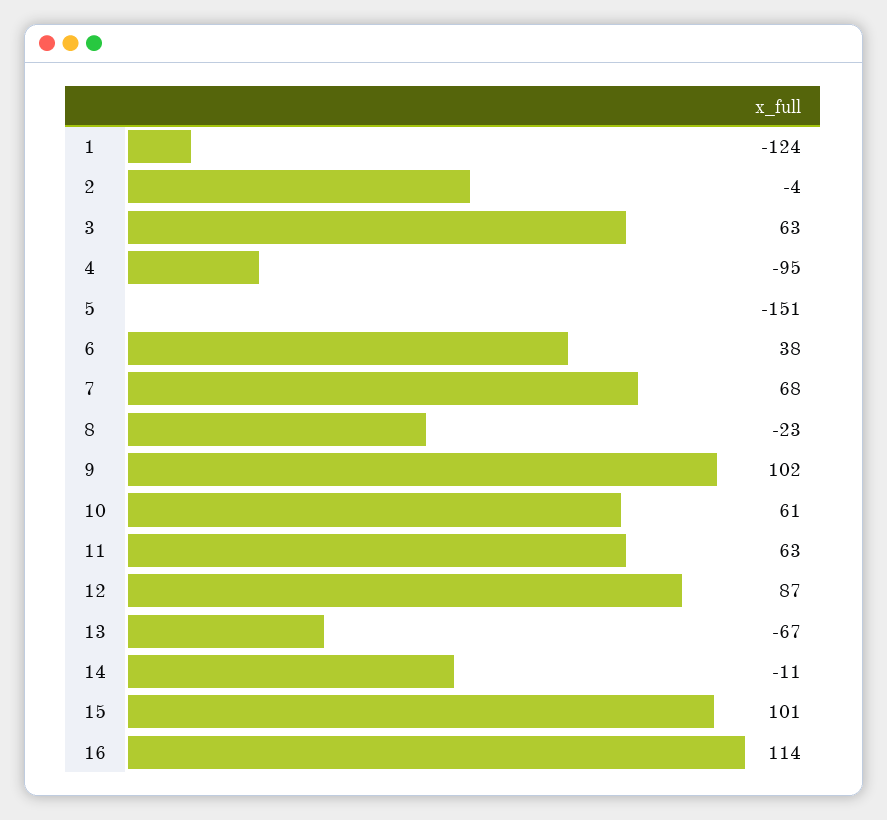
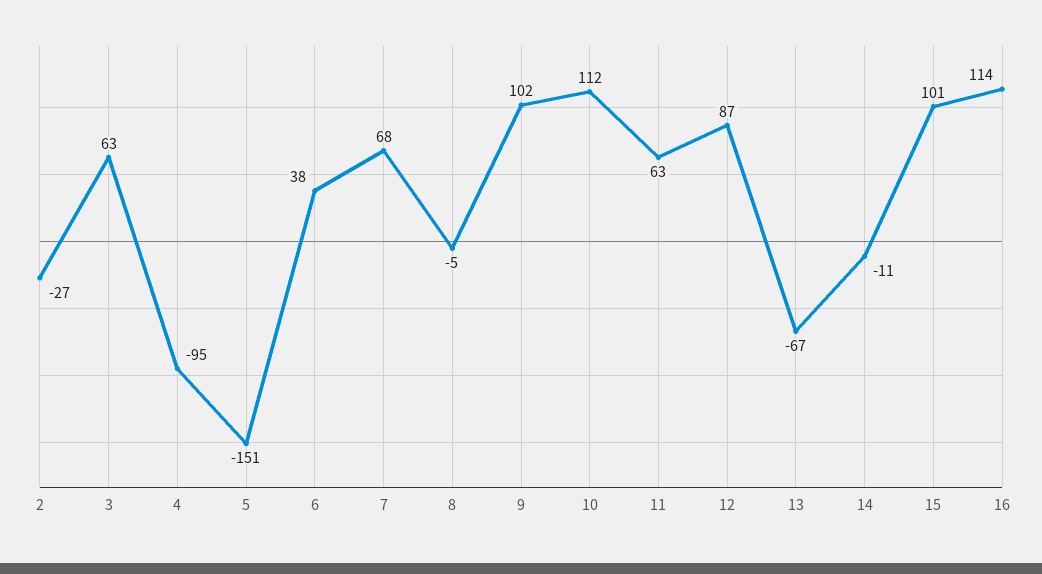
1: -124 -> none
2: -4 -> -27
8: -23 -> -5
10: 61 -> 112

